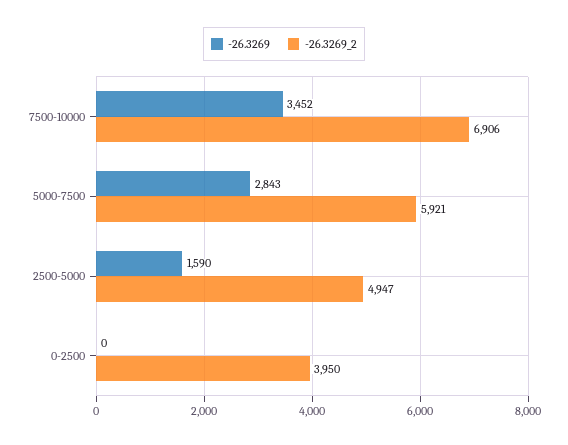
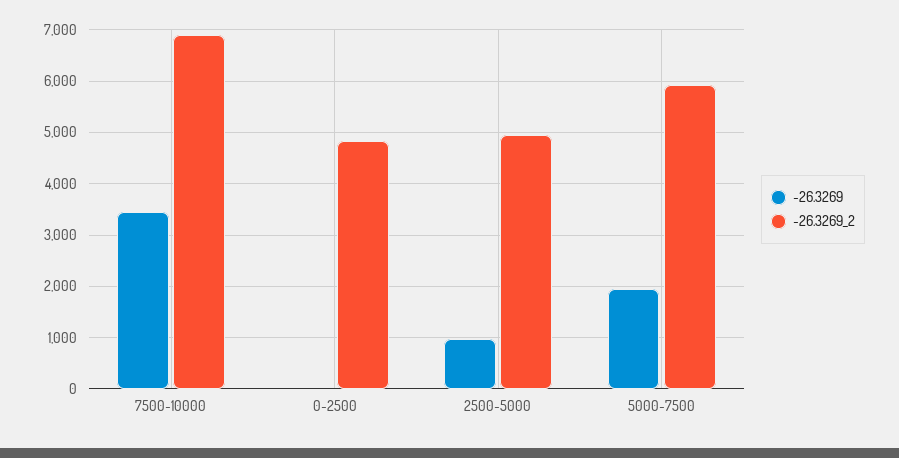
-26.3269, 5000-7500: 2843 -> 2000
-26.3269, 2500-5000: 1590 -> 1000
-26.3269_2, 0-2500: 3950 -> 4800

